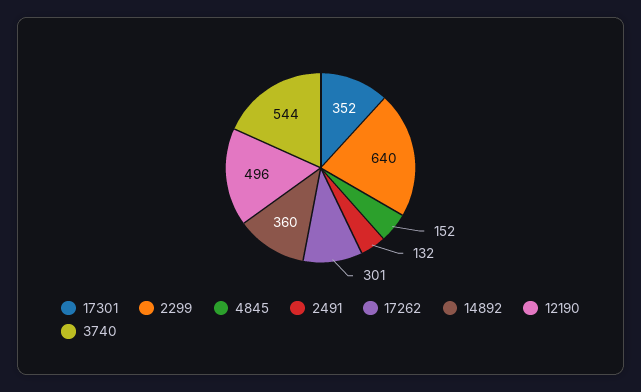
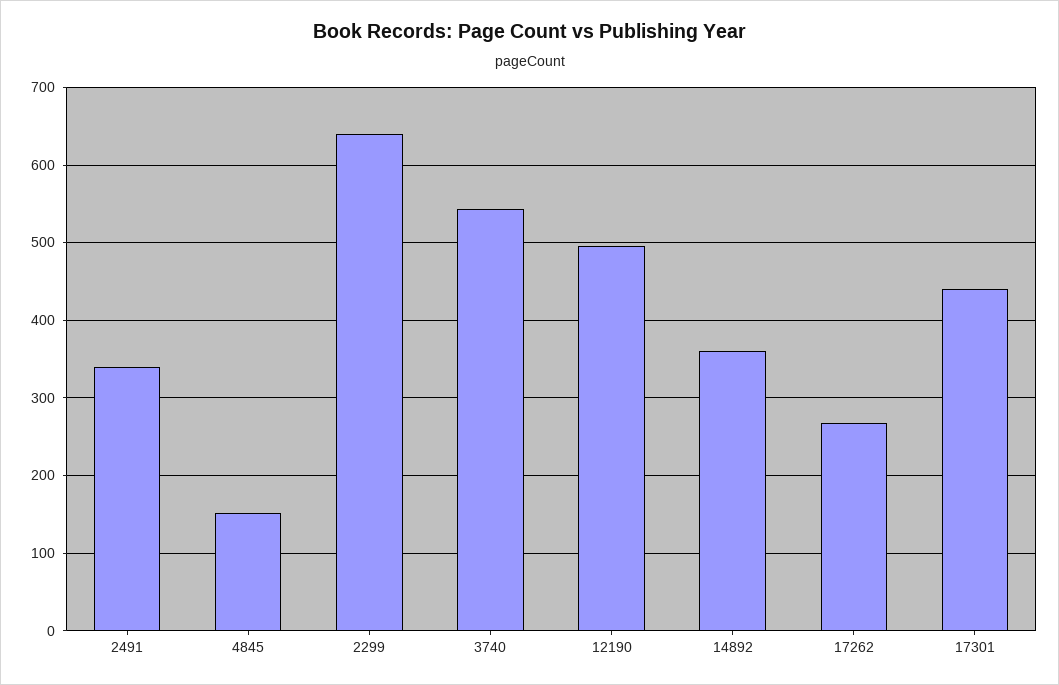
17301: 352 -> 440
2491: 132 -> 340
17262: 301 -> 270

